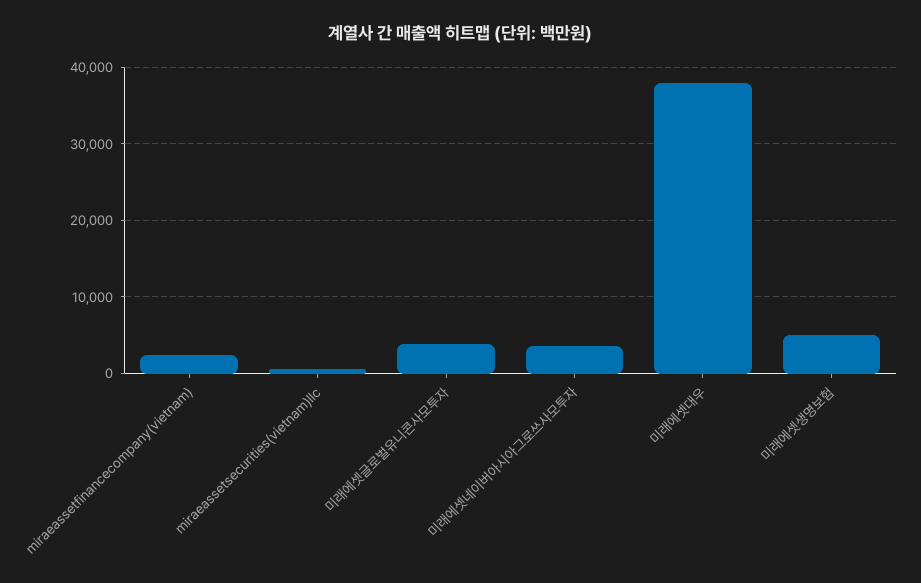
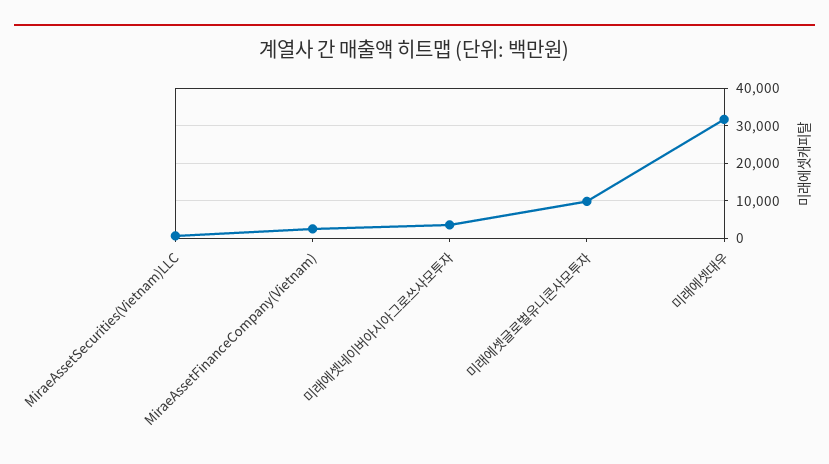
미래에셋글로벌유니콘사모투자: 4000 -> 10000
미래에셋대우: 38000 -> 32000
미래에셋생명보험: 5000 -> none

